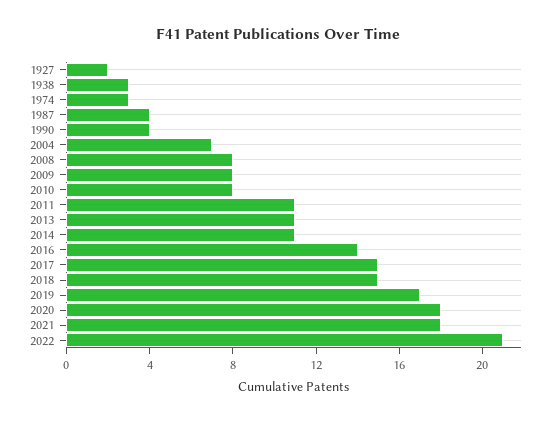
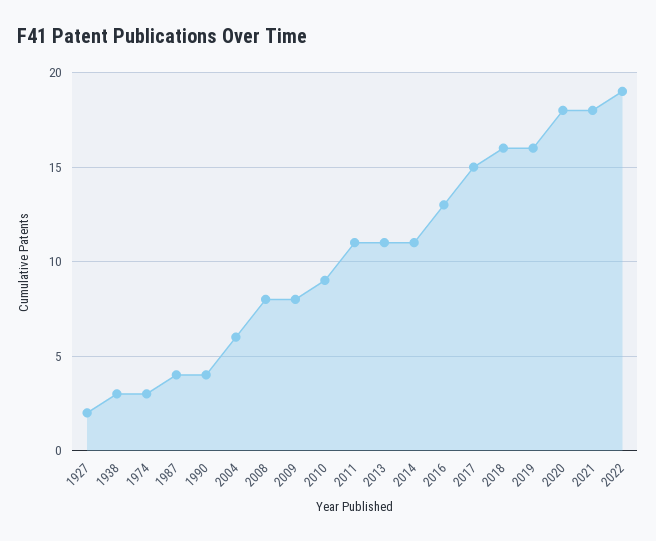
2004: 7 -> 6
2010: 8 -> 9
2016: 14 -> 13
2018: 15 -> 16
2019: 17 -> 16
2022: 21 -> 19

